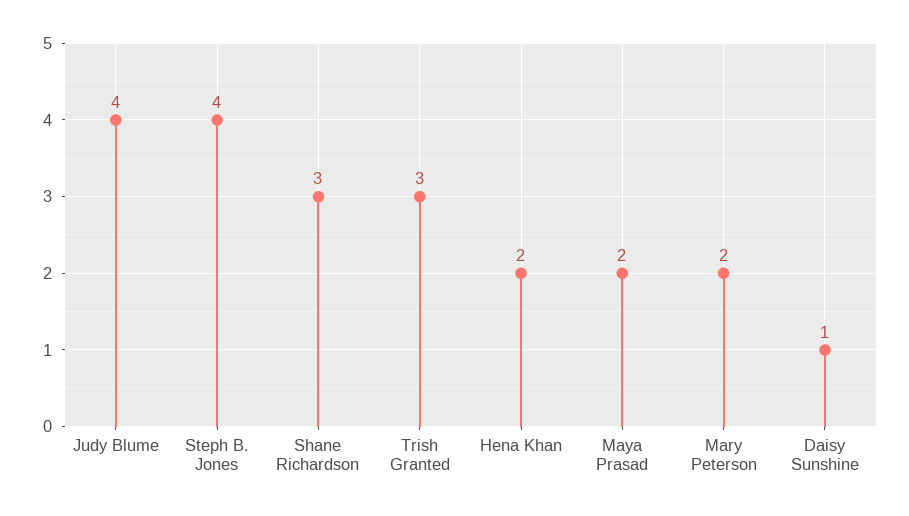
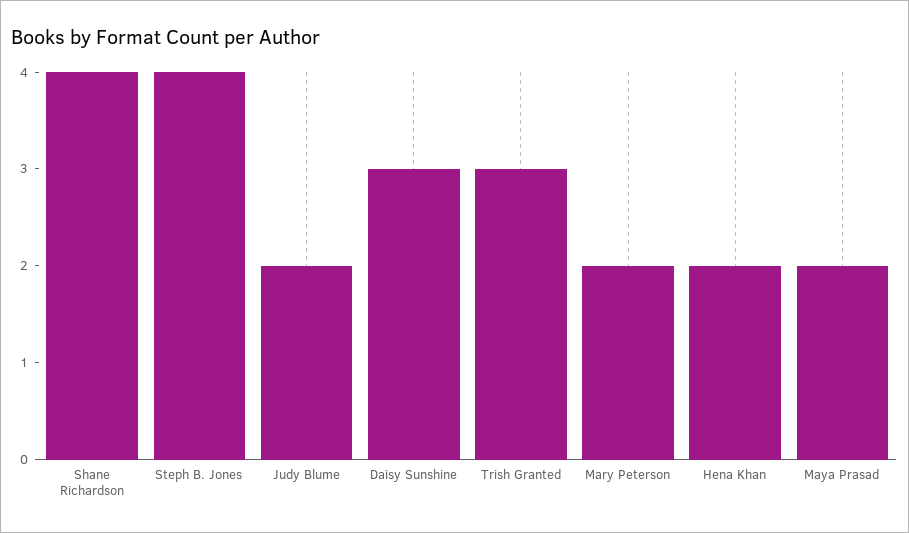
Judy Blume: 4 -> 2
Shane Richardson: 3 -> 4
Daisy Sunshine: 1 -> 3

